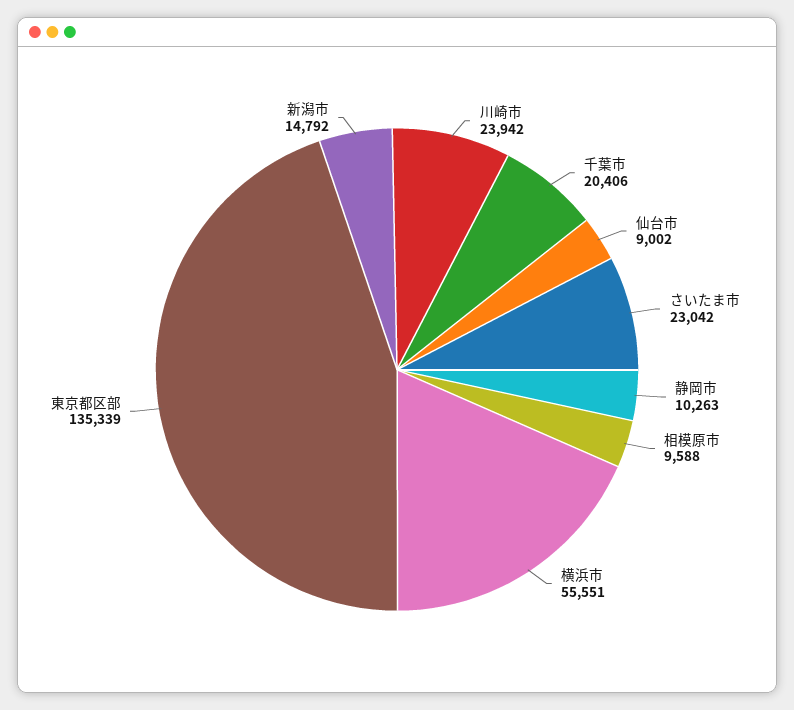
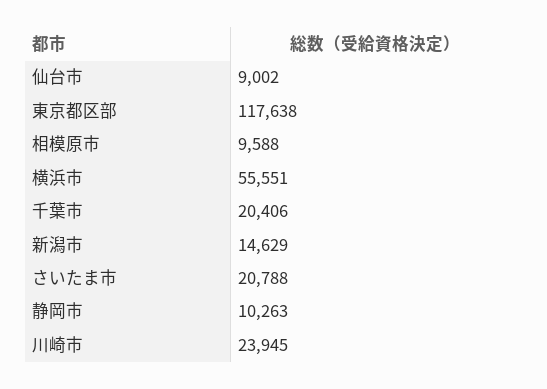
川崎市: 23942 -> 23945
さいたま市: 23042 -> 20788
東京都区部: 135339 -> 117638
新潟市: 14792 -> 14629

